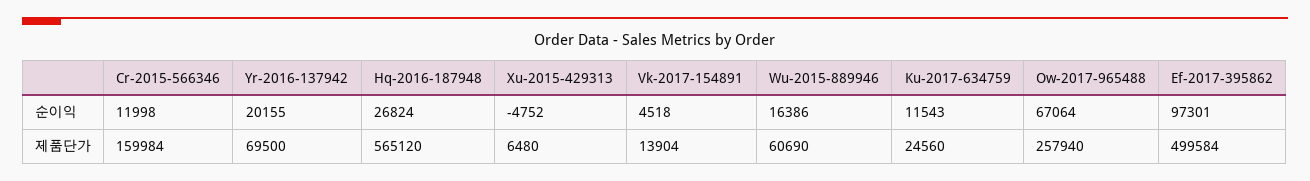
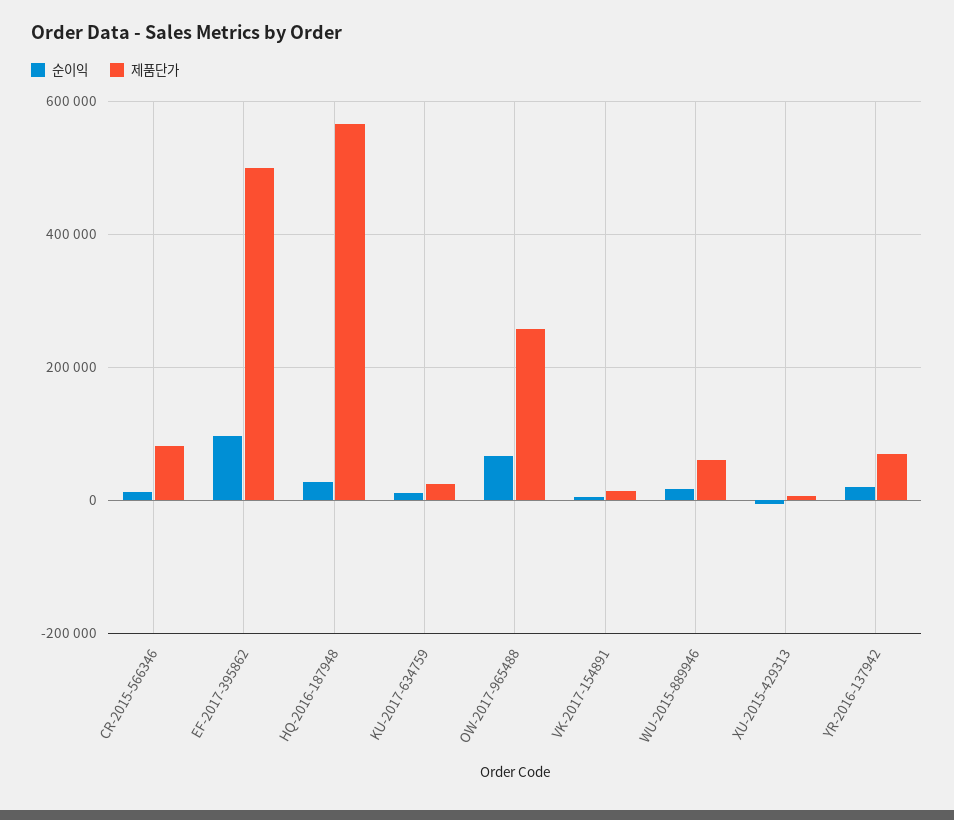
제품단가, Cr-2015-566346: 159984 -> 80000

